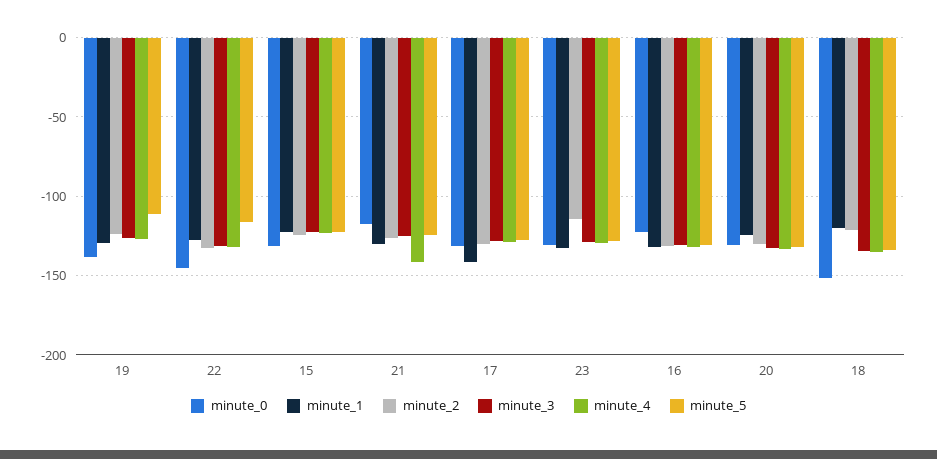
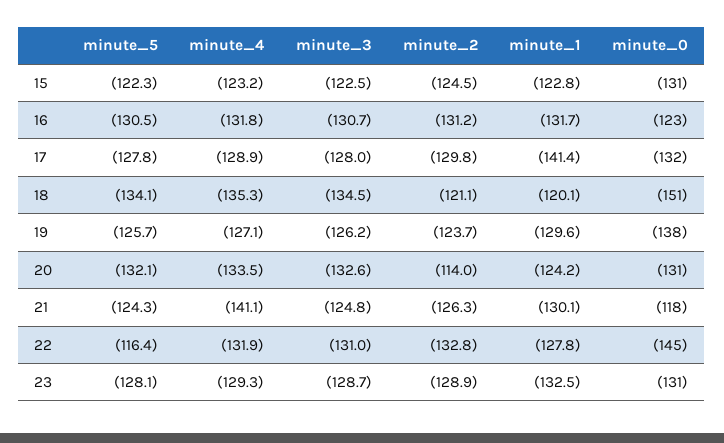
minute_5, 19: -110 -> -125.7
minute_2, 23: -115 -> -128.9
minute_2, 20: -130 -> -114

